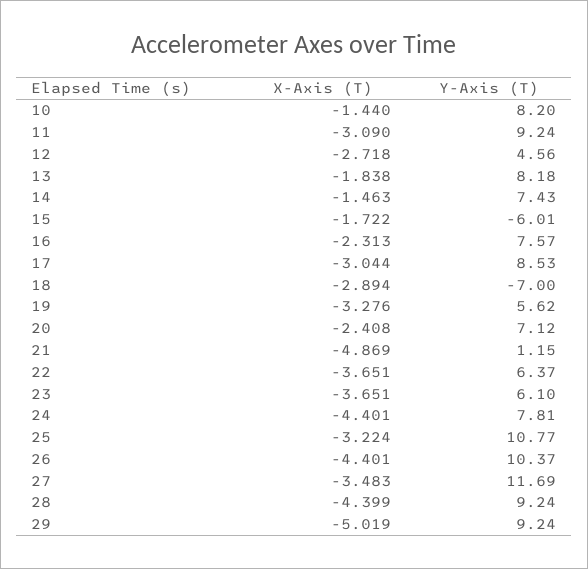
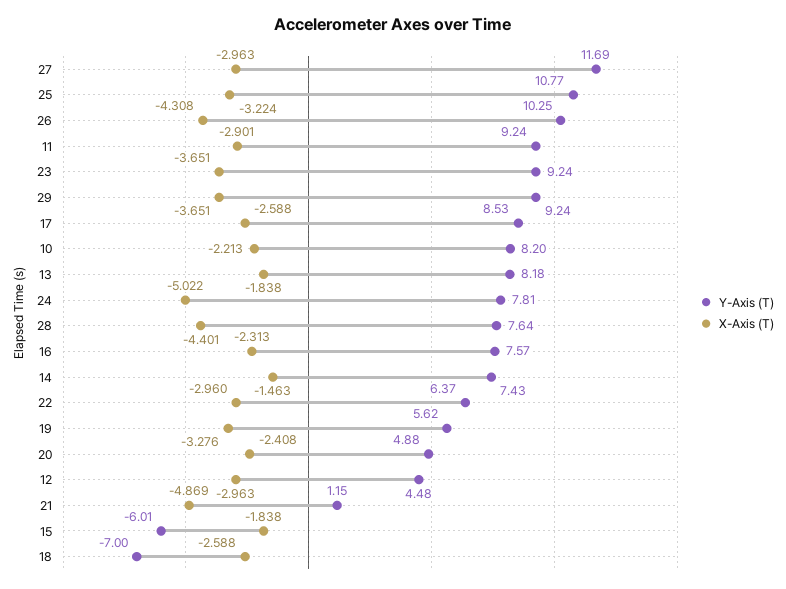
X-Axis (T), 10: -1.44 -> -2.213
X-Axis (T), 11: -3.09 -> -2.901
X-Axis (T), 12: -2.718 -> -2.963
Y-Axis (T), 12: 4.56 -> 4.48
X-Axis (T), 15: -1.722 -> -1.838
X-Axis (T), 17: -3.044 -> -2.588
X-Axis (T), 18: -2.894 -> -2.588
Y-Axis (T), 20: 7.12 -> 4.88
X-Axis (T), 22: -3.651 -> -2.96
Y-Axis (T), 23: 6.1 -> 9.24
X-Axis (T), 24: -4.401 -> -5.022
X-Axis (T), 26: -4.401 -> -4.308
Y-Axis (T), 26: 10.37 -> 10.25
X-Axis (T), 27: -3.483 -> -2.963
X-Axis (T), 28: -4.399 -> -4.401
Y-Axis (T), 28: 9.24 -> 7.64
X-Axis (T), 29: -5.019 -> -3.651

